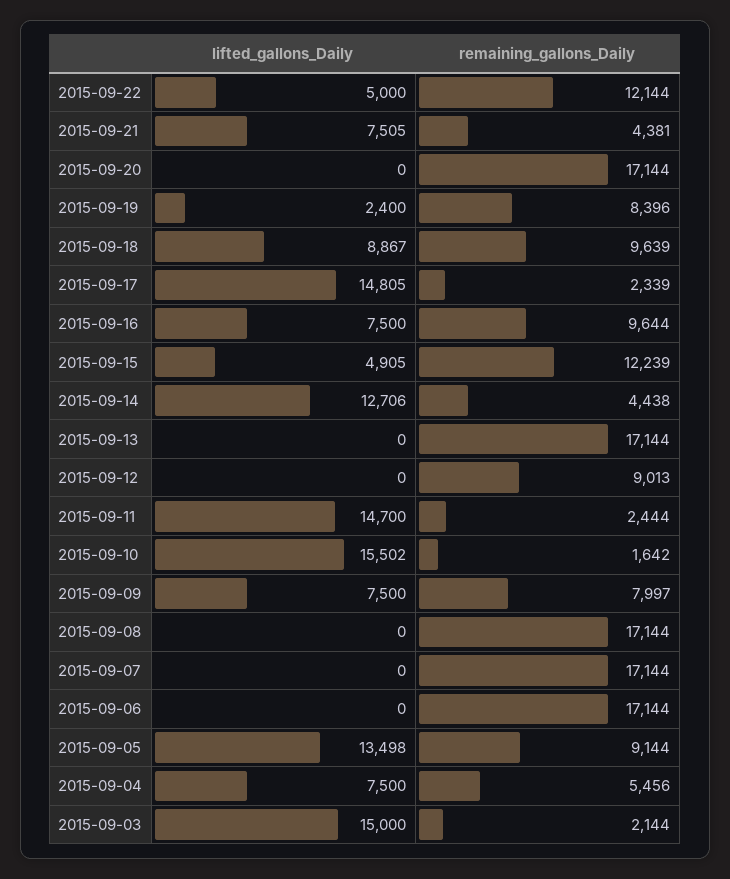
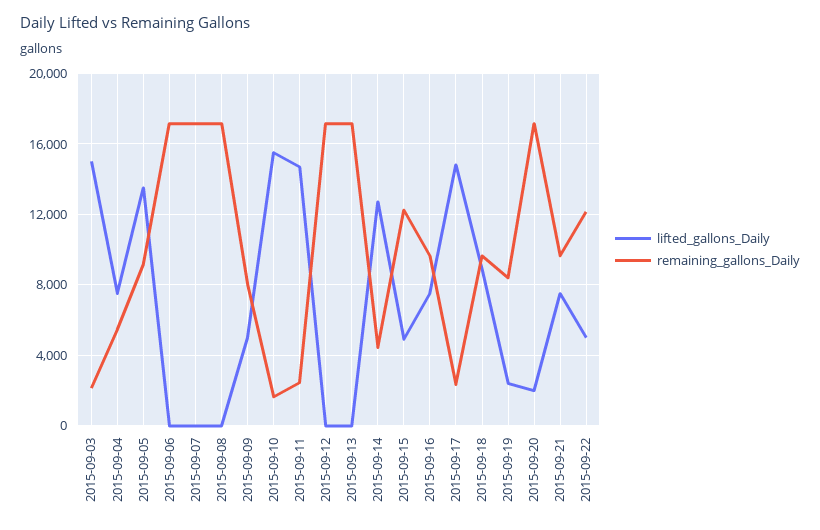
remaining_gallons_Daily, 2015-09-21: 4381 -> 9500
lifted_gallons_Daily, 2015-09-20: 0 -> 2000
remaining_gallons_Daily, 2015-09-12: 9013 -> 17000
lifted_gallons_Daily, 2015-09-09: 7500 -> 5000

